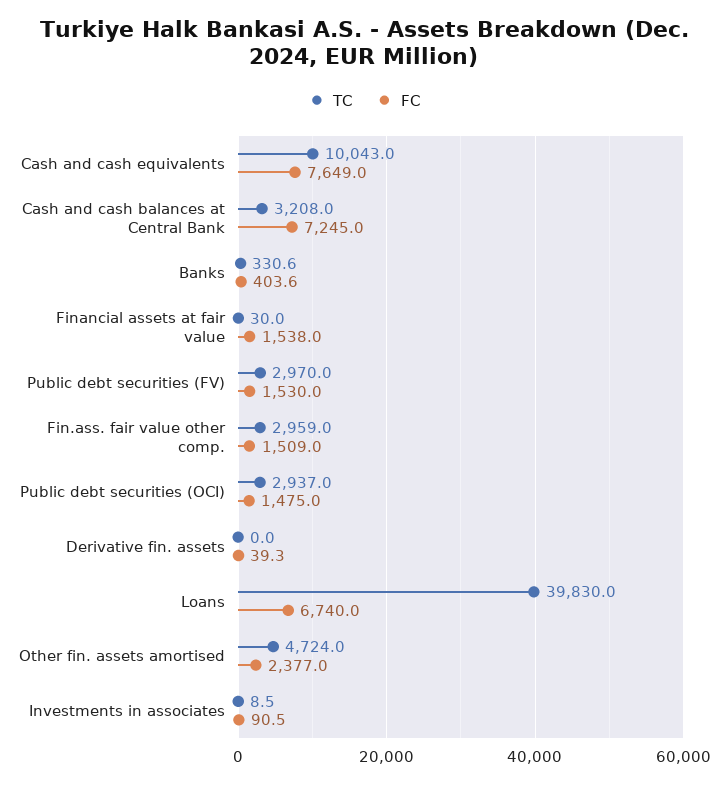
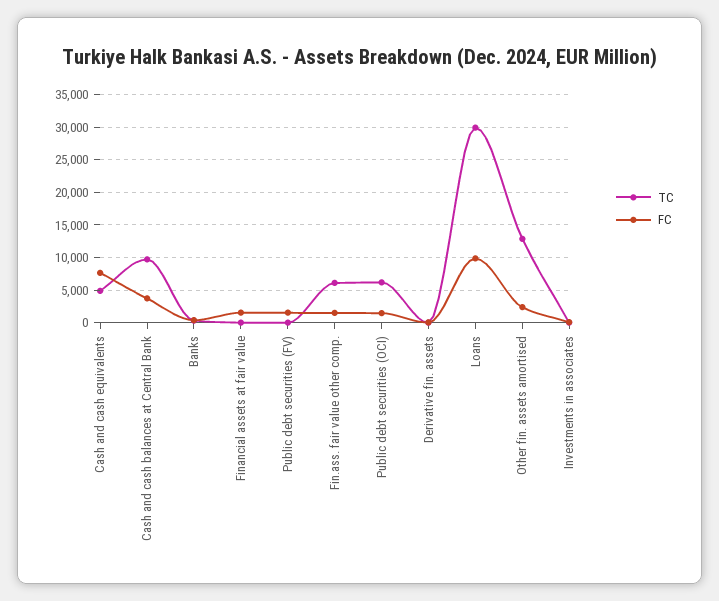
TC, Cash and cash equivalents: 10043 -> 5000
TC, Cash and cash balances at Central Bank: 3208 -> 10000
FC, Cash and cash balances at Central Bank: 7245 -> 4000
TC, Public debt securities (FV): 2970 -> 0
TC, Fin.ass. fair value other comp.: 2959 -> 6000
TC, Public debt securities (OCI): 2937 -> 6000
TC, Loans: 39830 -> 30000
FC, Loans: 6740 -> 10000
TC, Other fin. assets amortised: 4724 -> 13000

